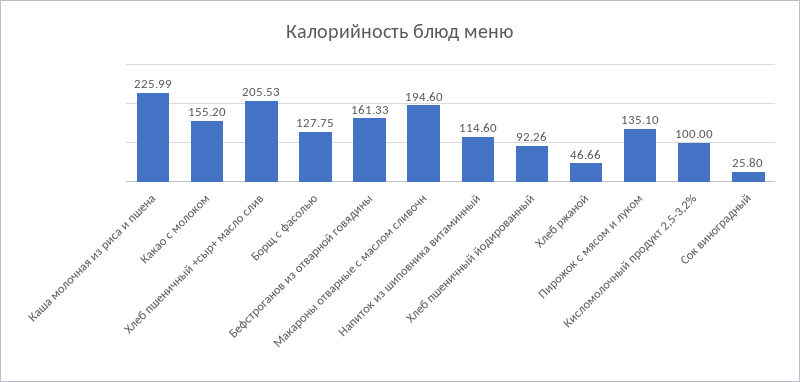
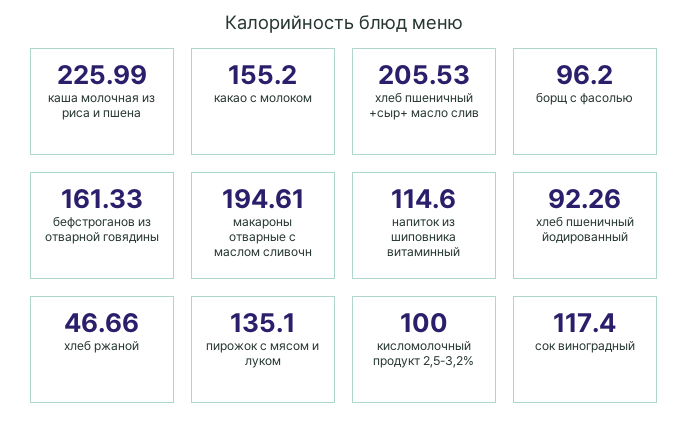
Борщ с фасолью: 127.75 -> 96.2
Макароны отварные с маслом сливочн: 194.6 -> 194.61
Сок виноградный: 25.8 -> 117.4

